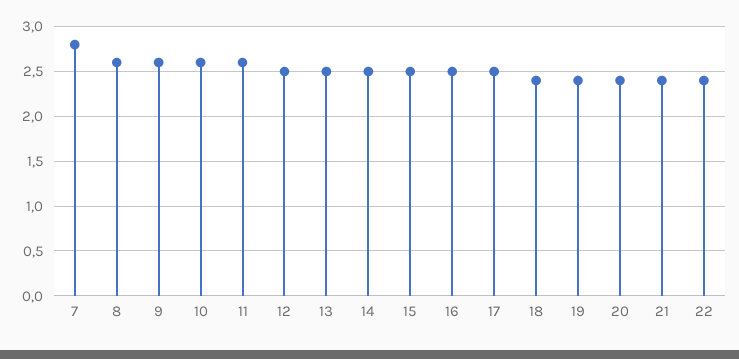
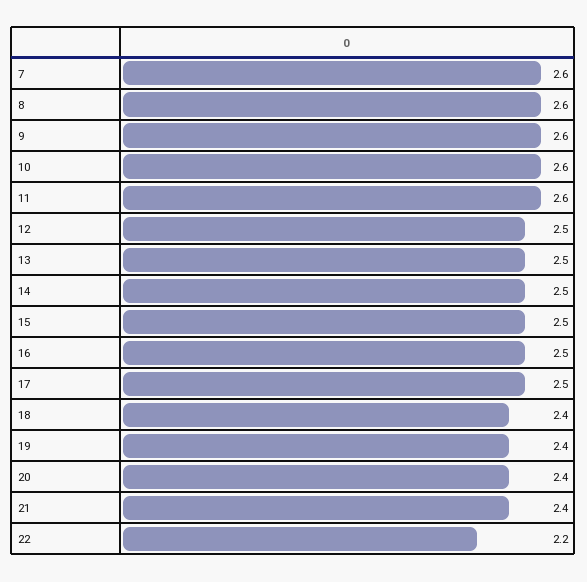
7: 2.8 -> 2.6
22: 2.4 -> 2.2

